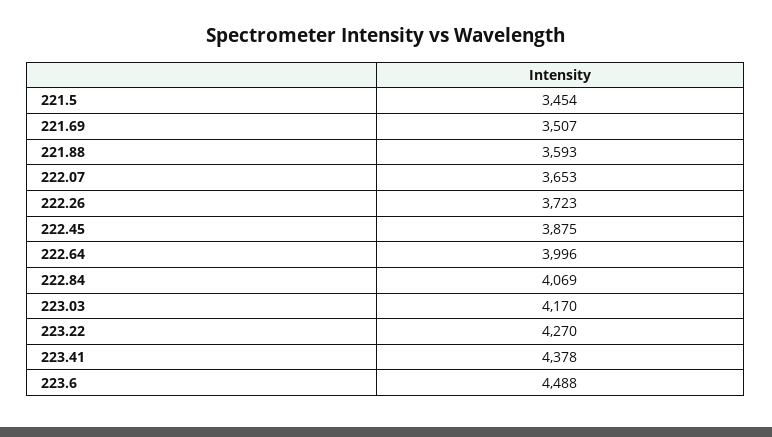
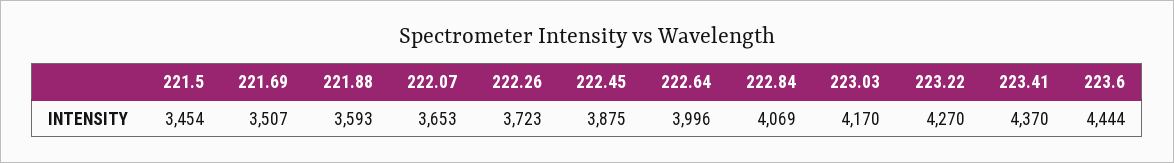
223.41: 4378 -> 4370
223.6: 4488 -> 4444

